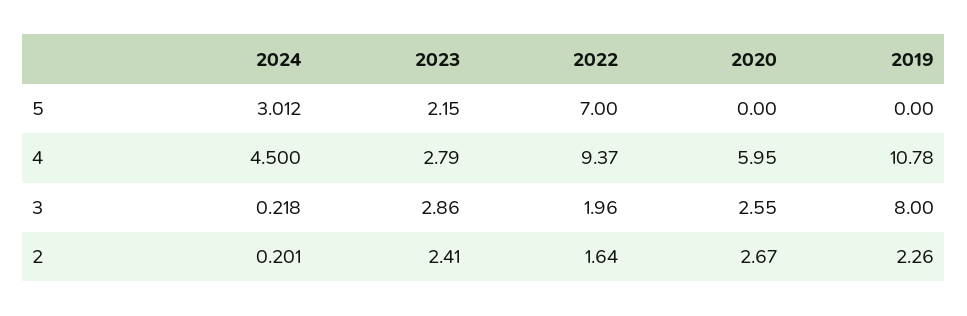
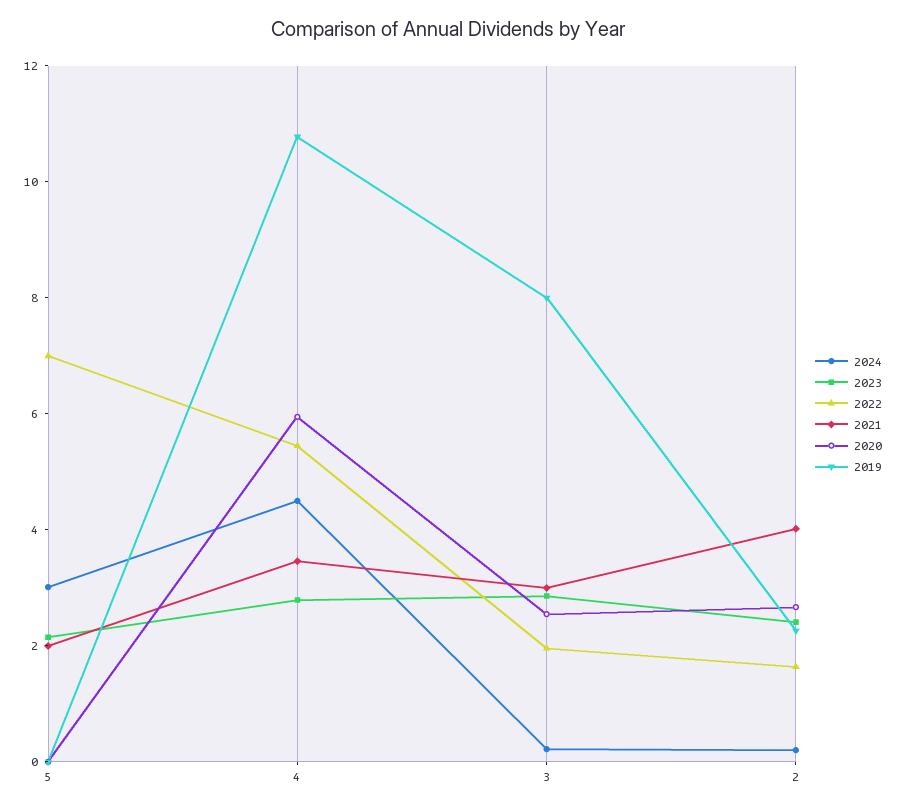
2022, 4: 9.37 -> 5.5
2021, 5: none -> 2
2021, 4: none -> 3.5
2021, 3: none -> 3
2021, 2: none -> 4

